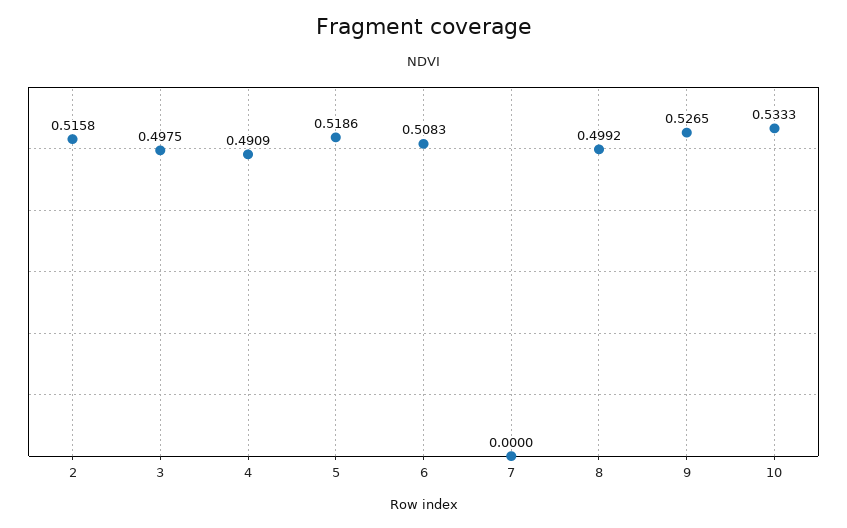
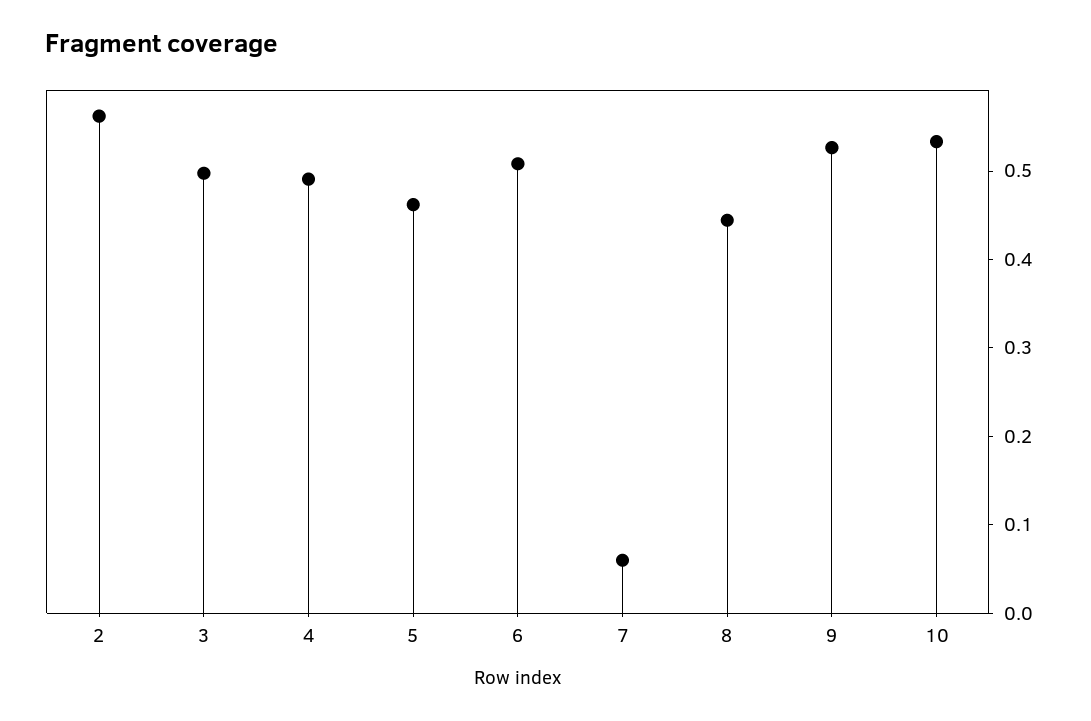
2: 0.5158 -> 0.56
5: 0.5186 -> 0.46
7: 0 -> 0.06
8: 0.4992 -> 0.44

